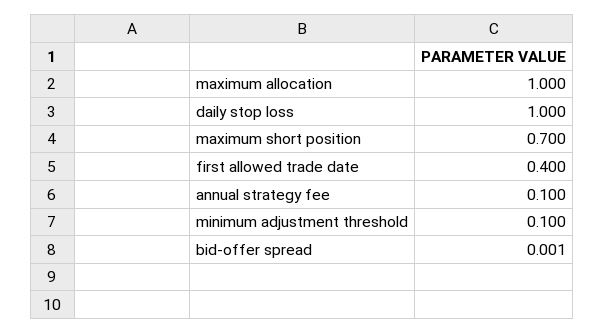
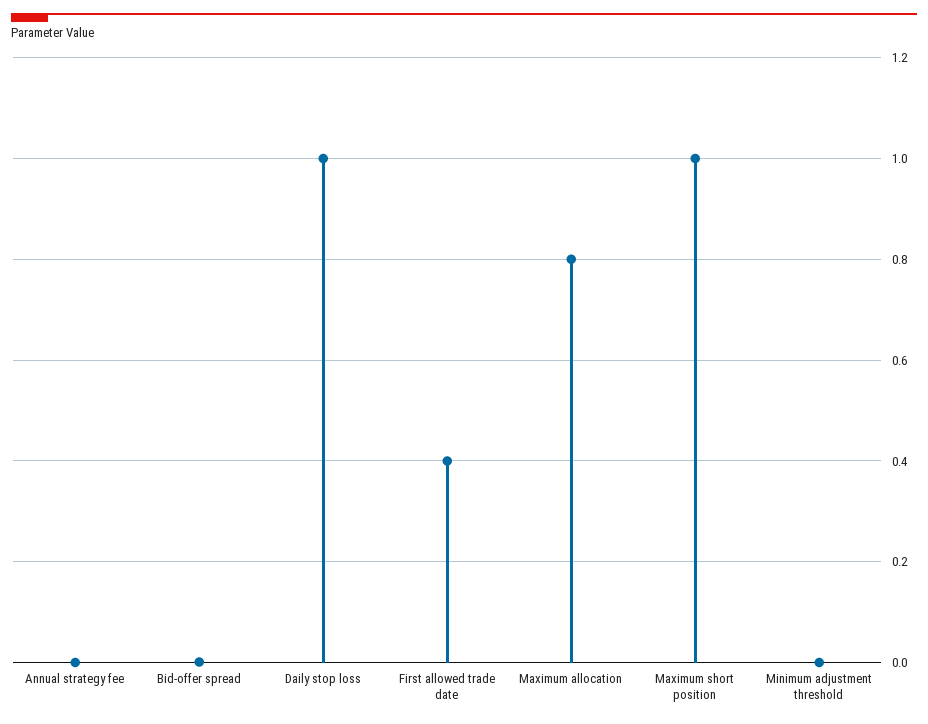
maximum allocation: 1 -> 0.8
maximum short position: 0.7 -> 1
annual strategy fee: 0.1 -> 0
minimum adjustment threshold: 0.1 -> 0

